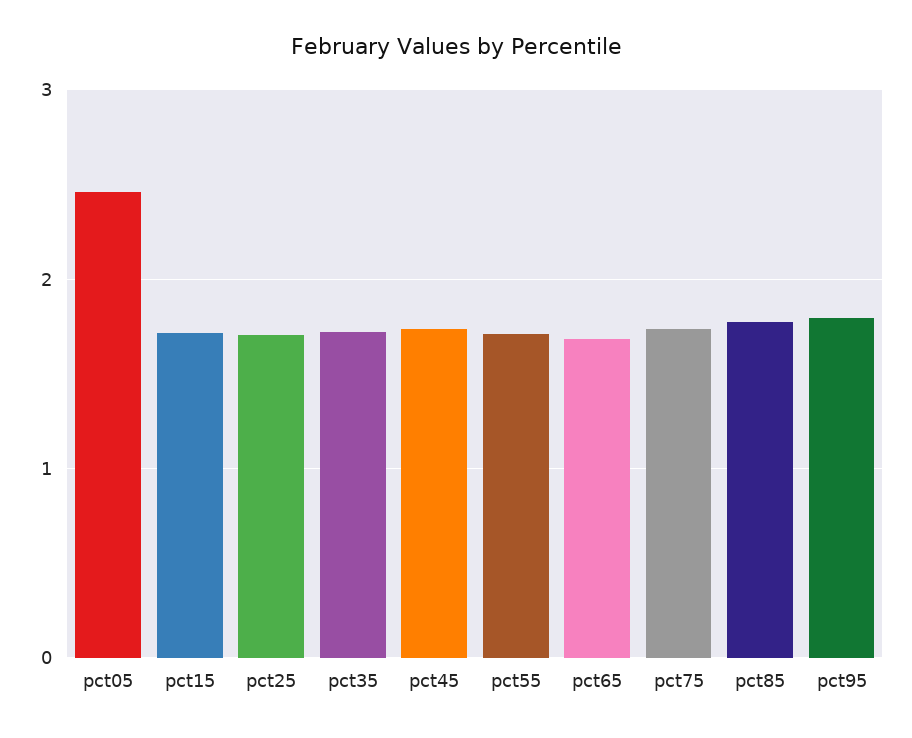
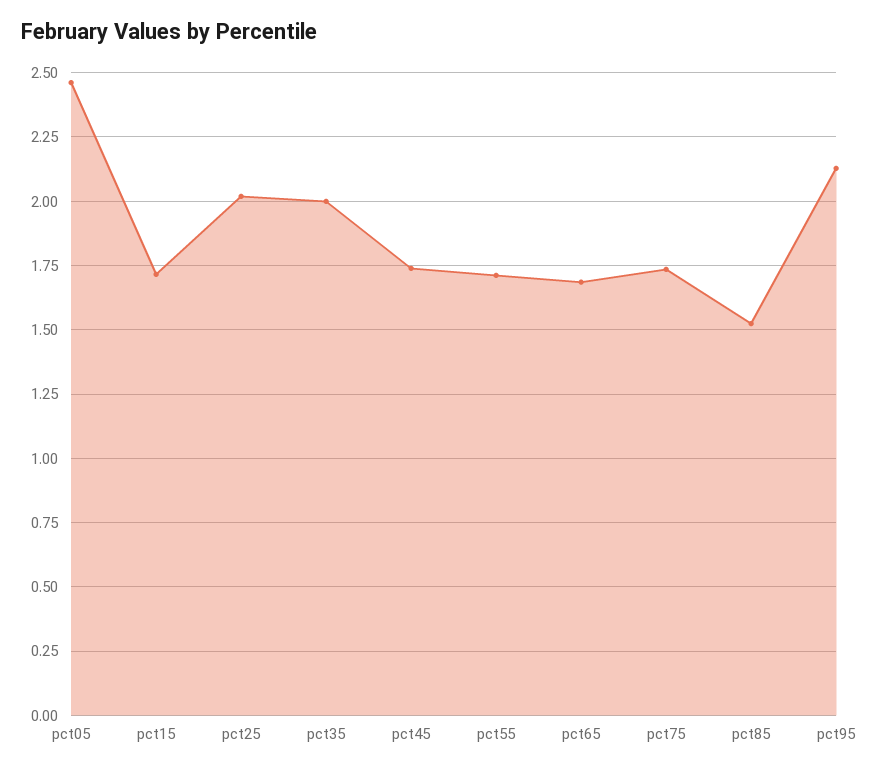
pct25: 1.7 -> 2.025
pct35: 1.7 -> 2
pct85: 1.8 -> 1.525
pct95: 1.8 -> 2.125

